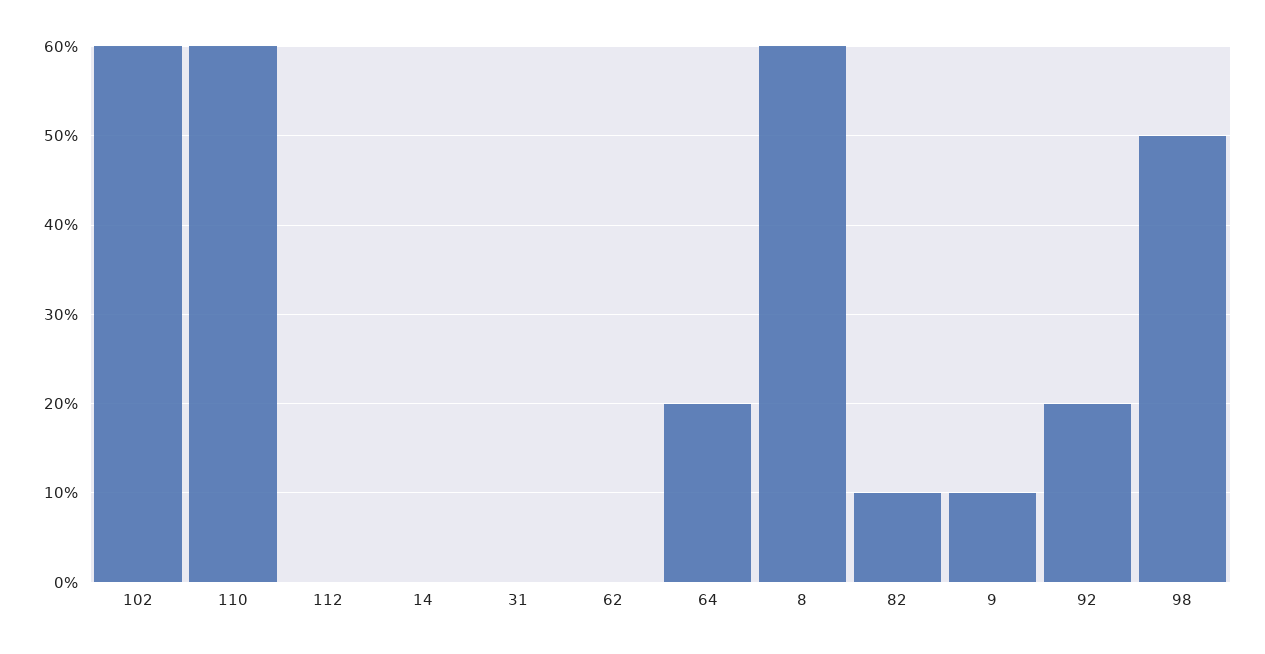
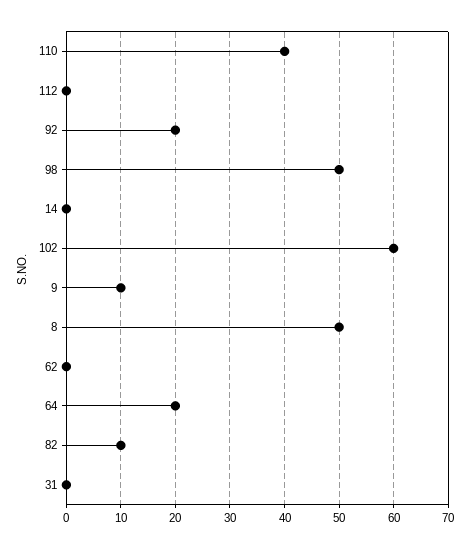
110: 60 -> 40
8: 60 -> 50

